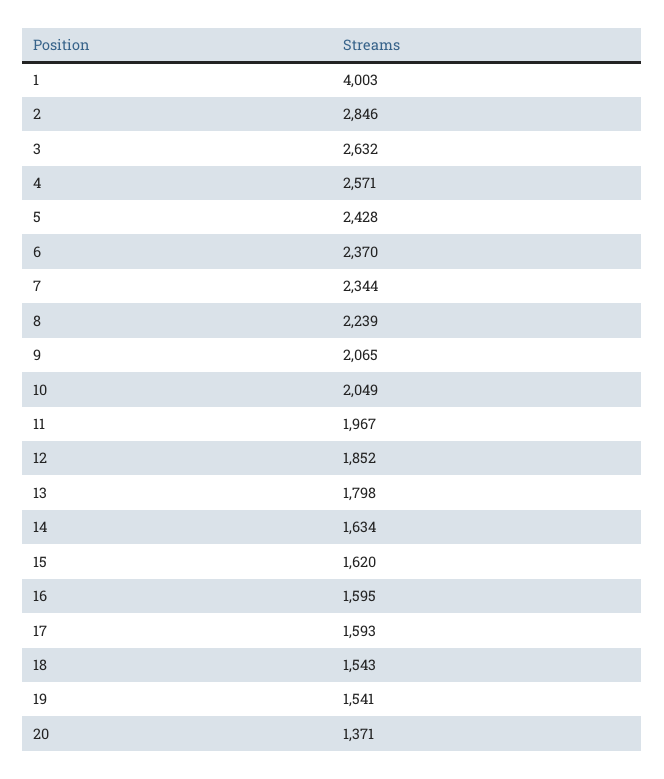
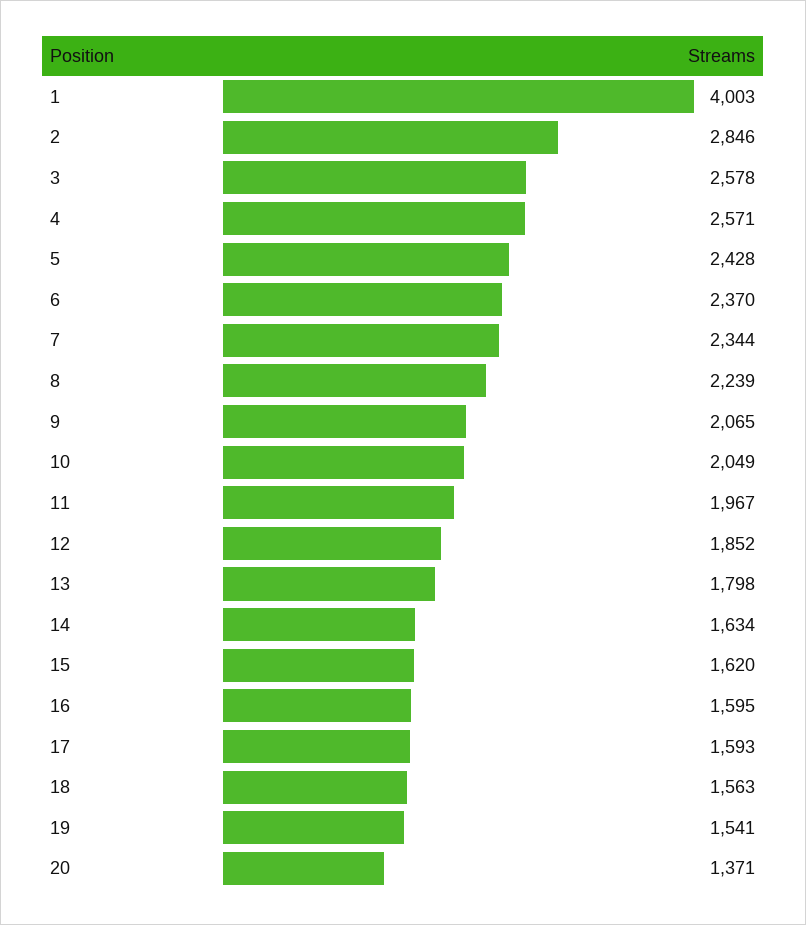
3: 2632 -> 2578
18: 1543 -> 1563

